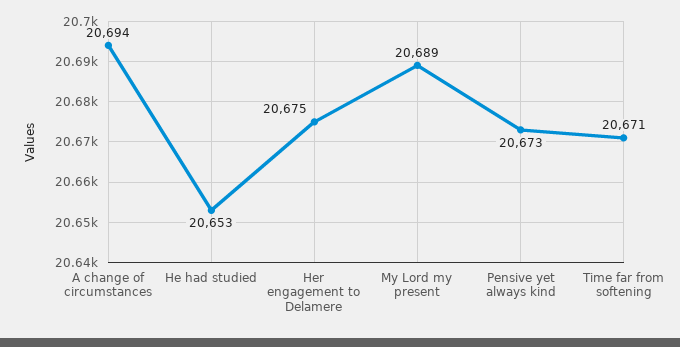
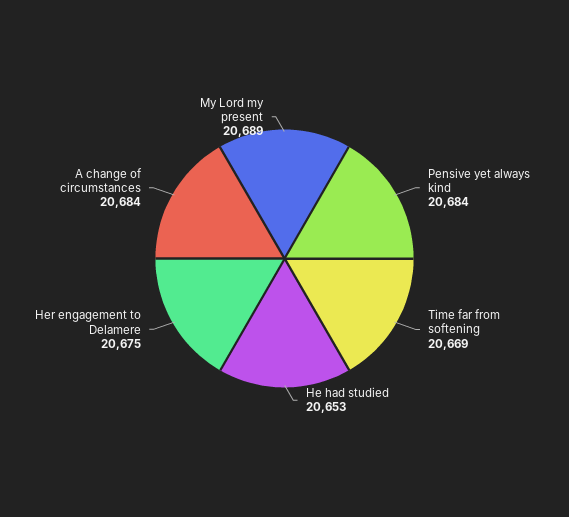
A change of circumstances: 20694 -> 20684
Pensive yet always kind: 20673 -> 20684
Time far from softening: 20671 -> 20669

